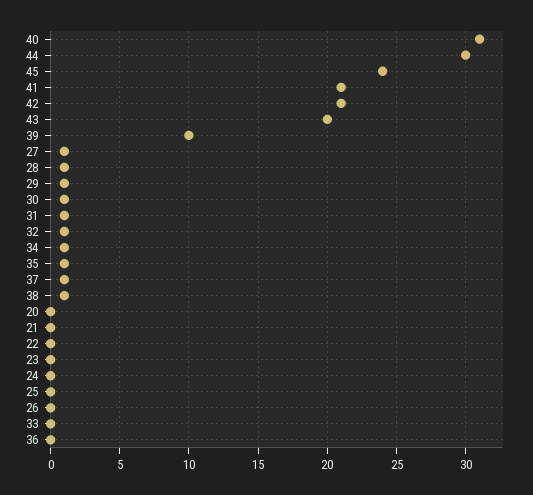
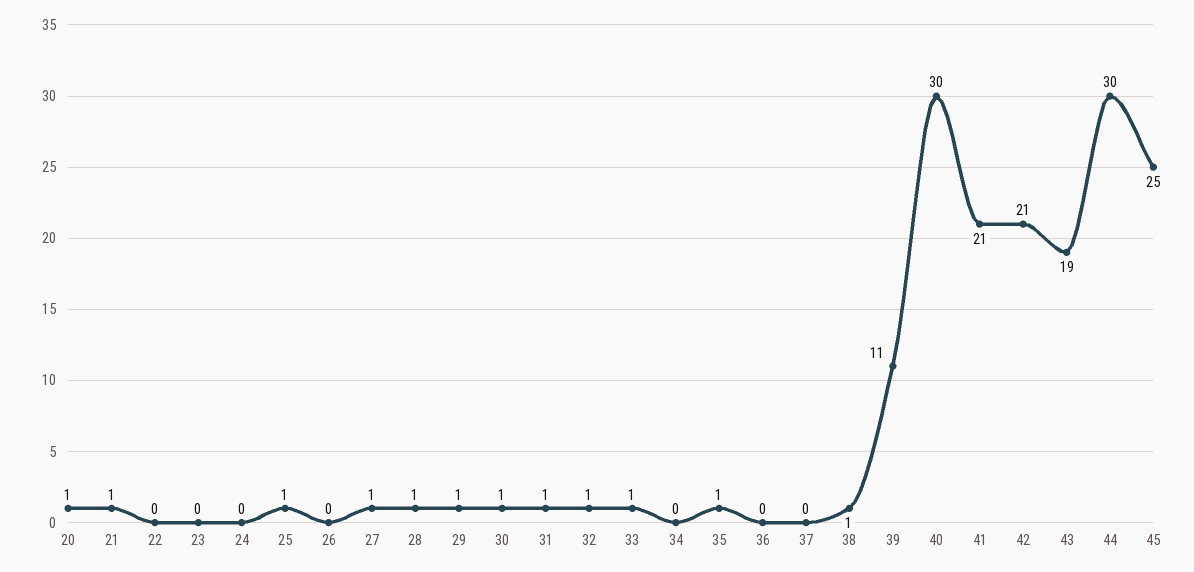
40: 31 -> 30
45: 24 -> 25
43: 20 -> 19
39: 10 -> 11
34: 1 -> 0
37: 1 -> 0
20: 0 -> 1
21: 0 -> 1
25: 0 -> 1
33: 0 -> 1

